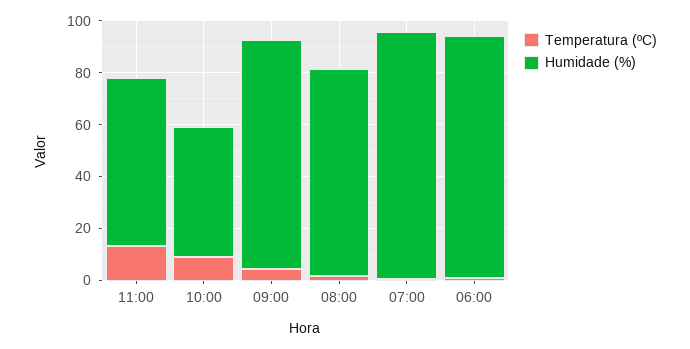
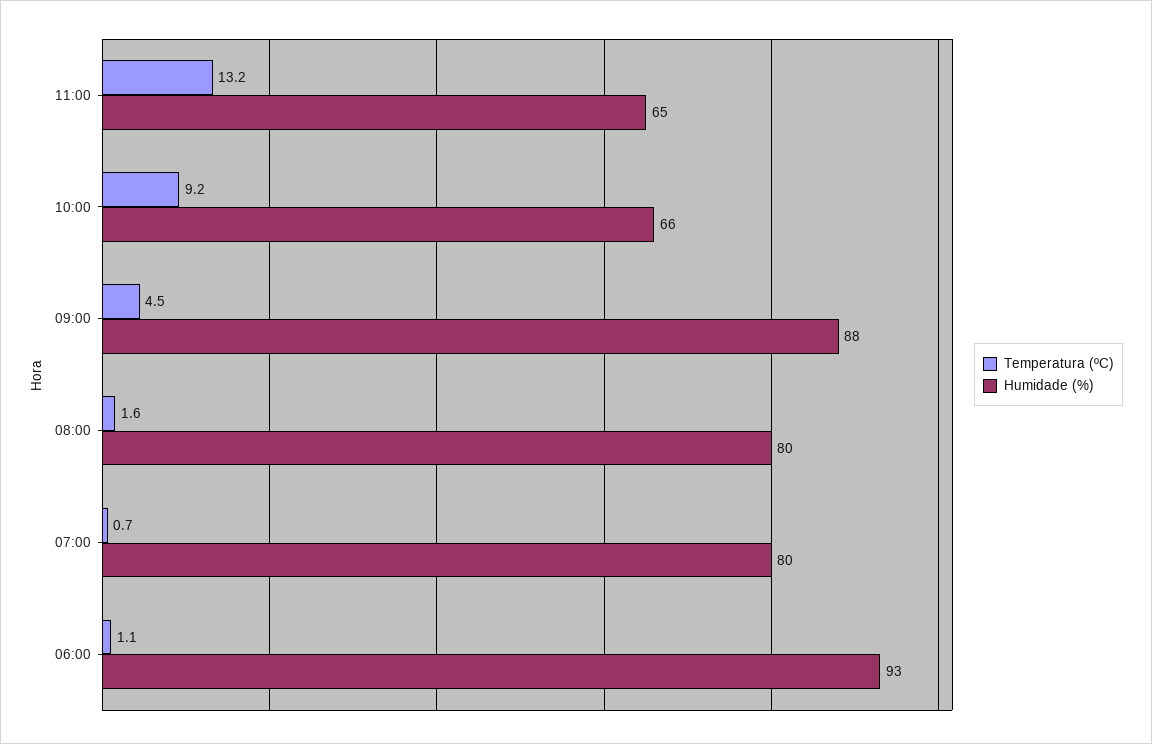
Humidade (%), 10:00: 50 -> 66
Humidade (%), 07:00: 95 -> 80

